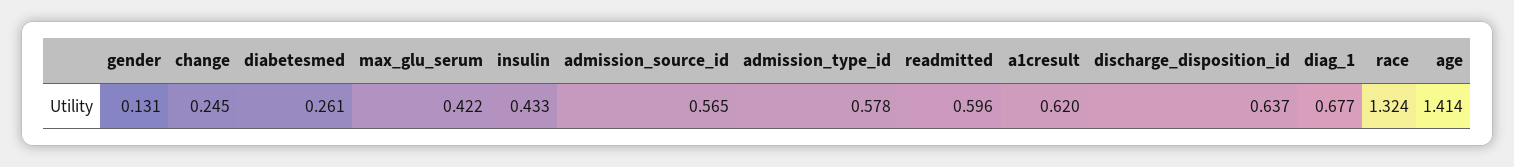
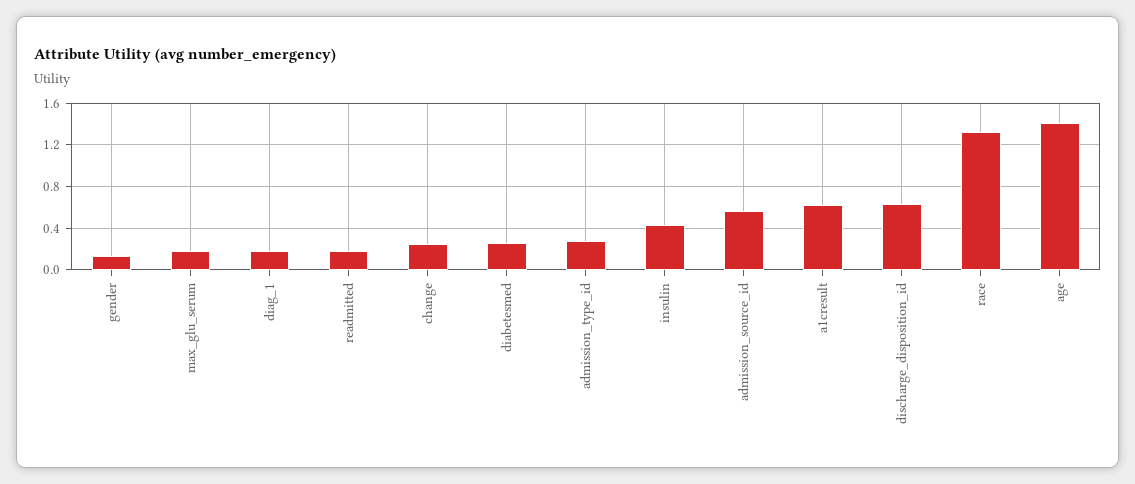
max_glu_serum: 0.422 -> 0.2
admission_type_id: 0.578 -> 0.3
readmitted: 0.596 -> 0.2
diag_1: 0.677 -> 0.2

